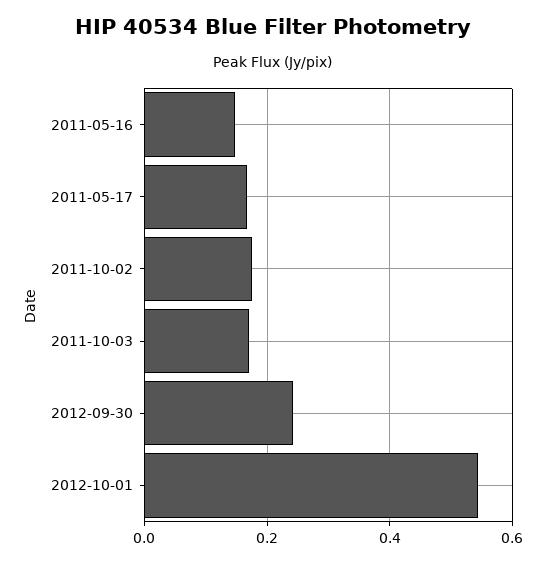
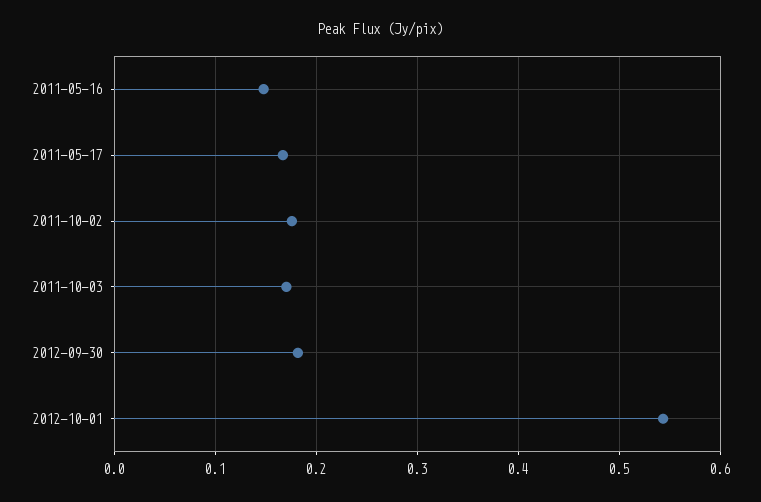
2012-09-30: 0.24 -> 0.18

